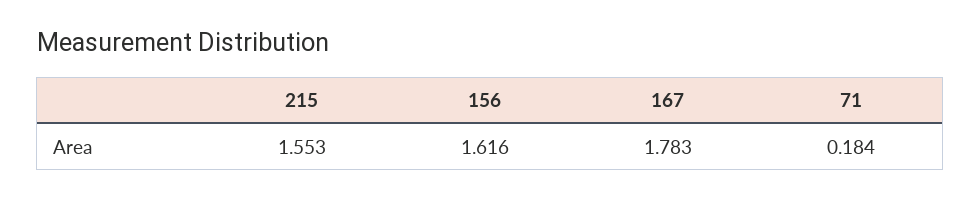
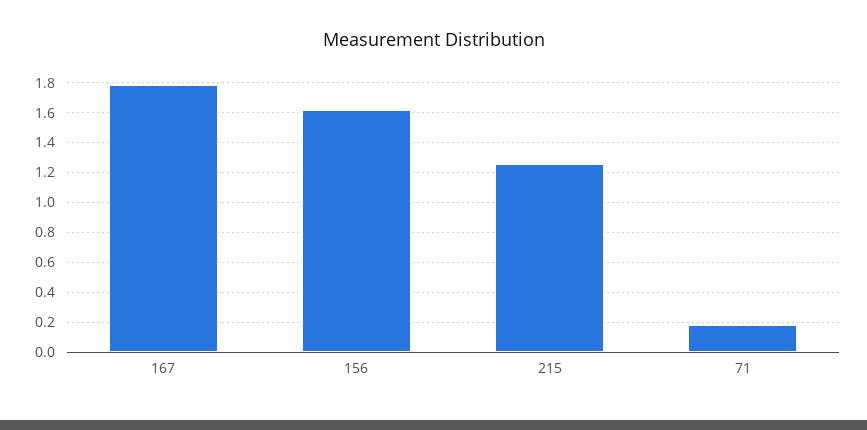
215: 1.553 -> 1.25

